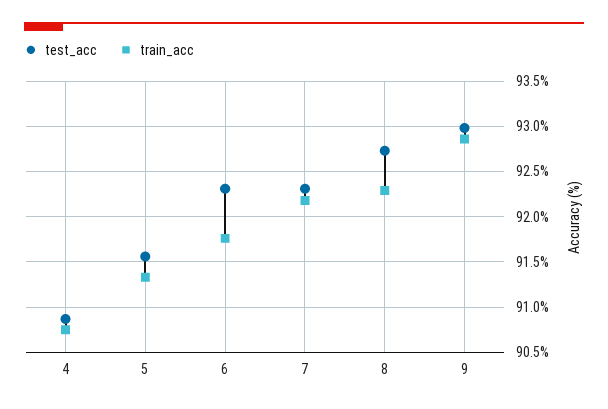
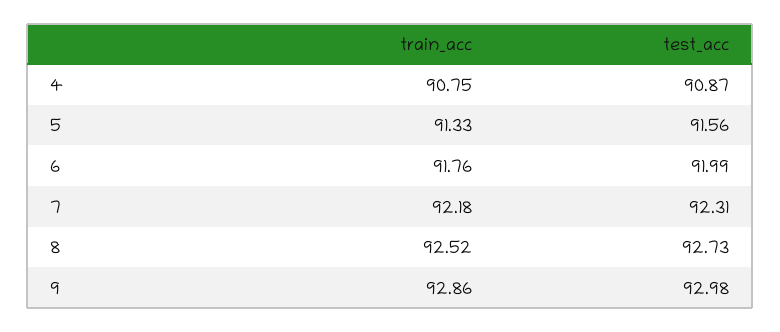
test_acc, 6: 92.3 -> 91.99
train_acc, 8: 92.3 -> 92.52

